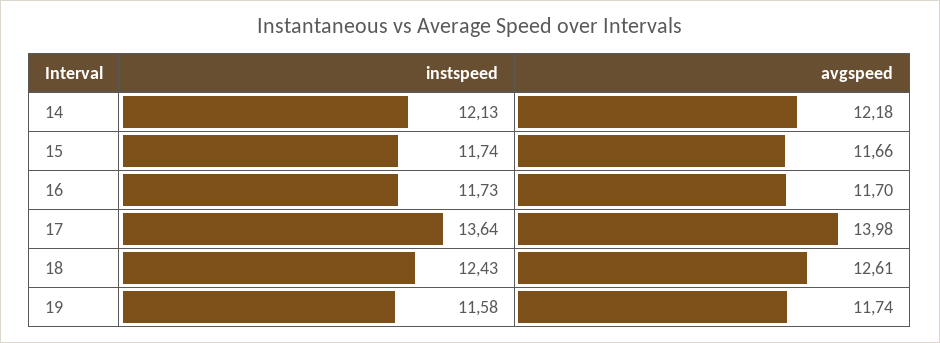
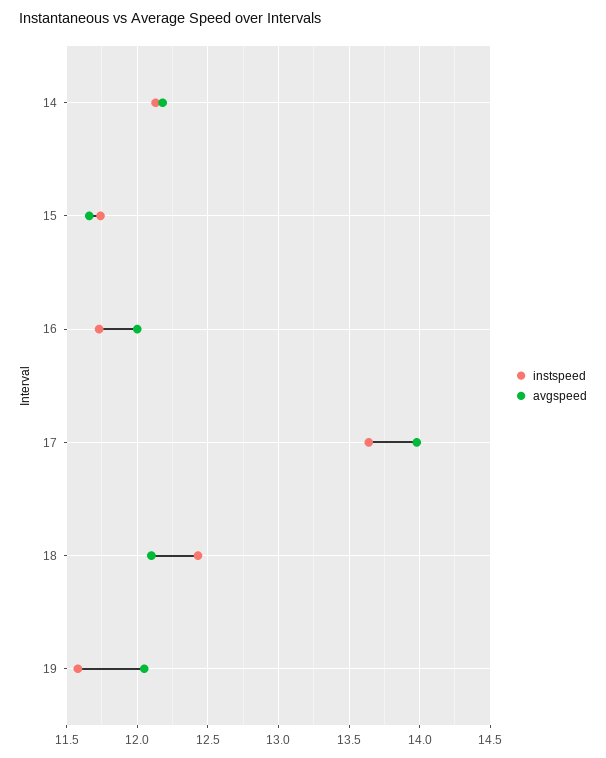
avgspeed, 16: 11.7 -> 12
avgspeed, 18: 12.61 -> 12.1
avgspeed, 19: 11.74 -> 12.05

